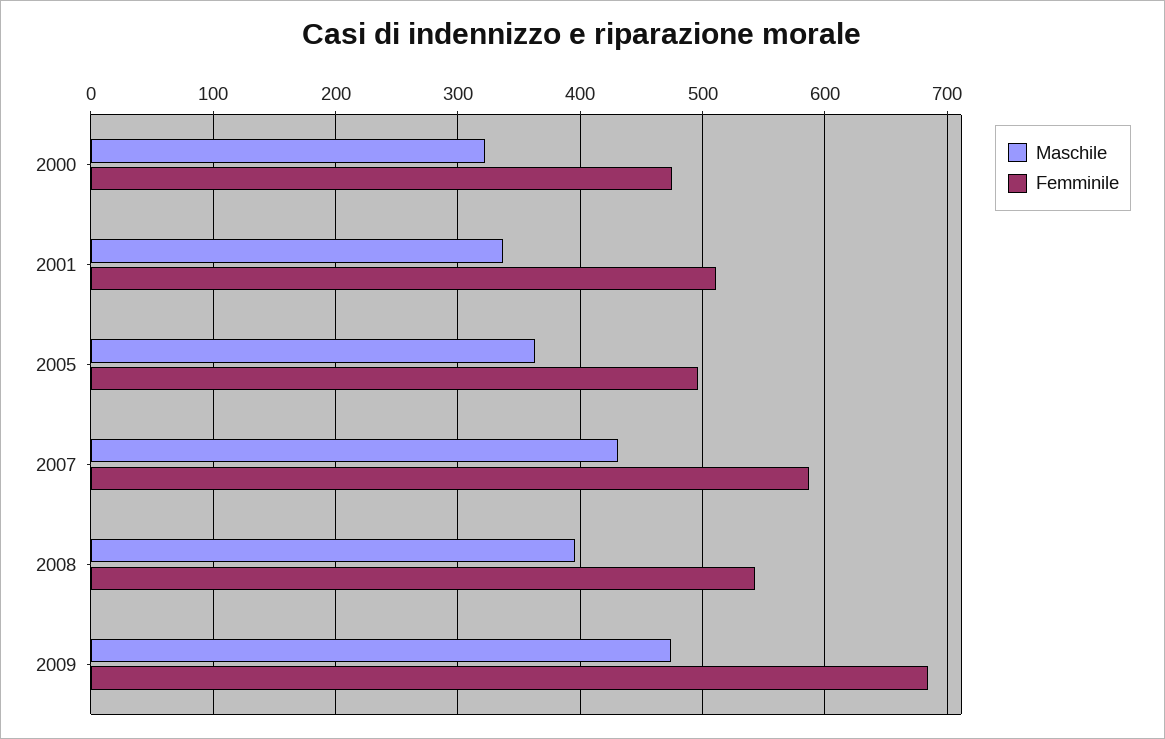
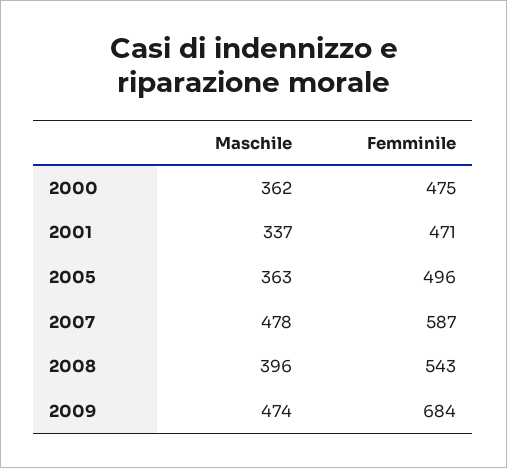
Maschile, 2000: 320 -> 362
Femminile, 2001: 510 -> 471
Maschile, 2007: 430 -> 478

